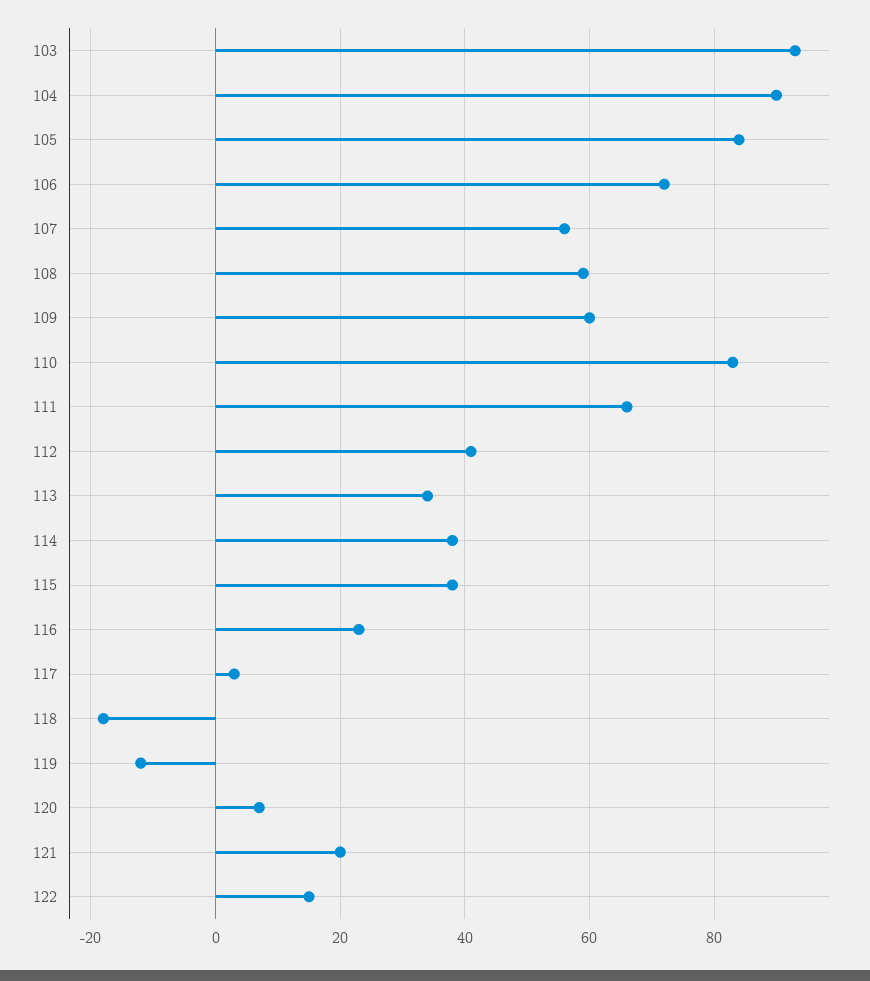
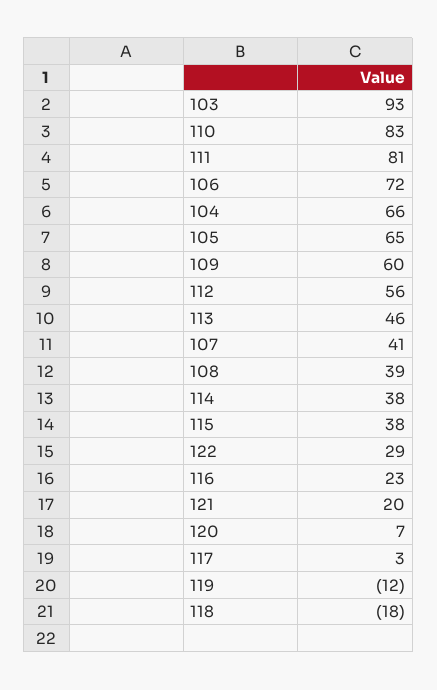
104: 90 -> 66
105: 85 -> 65
107: 55 -> 41
108: 60 -> 39
111: 65 -> 81
112: 40 -> 56
113: 35 -> 46
122: 15 -> 29

